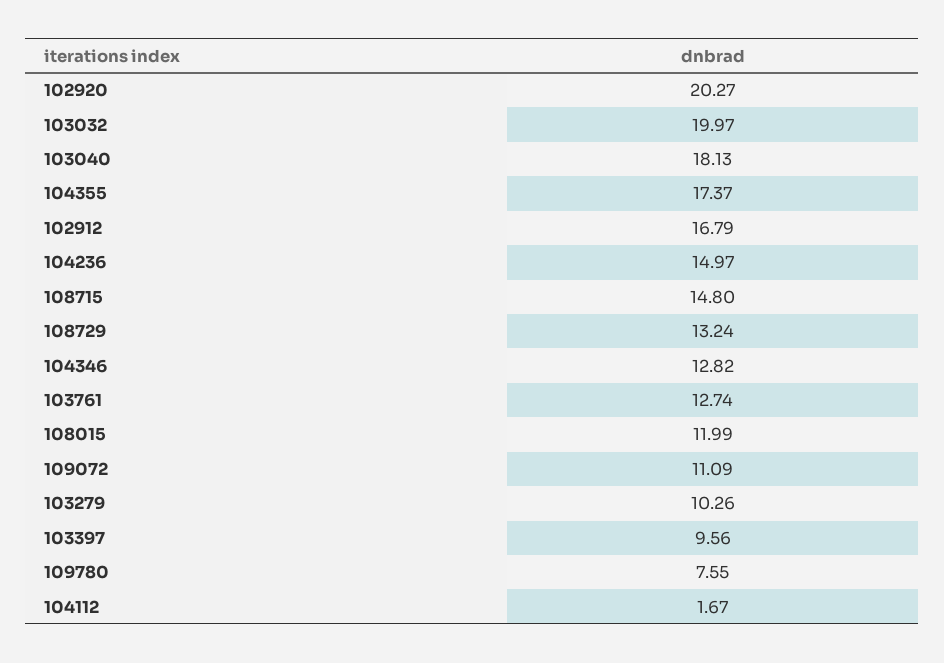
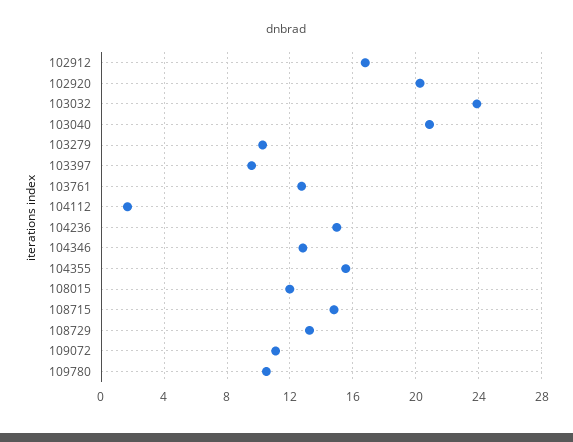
103032: 19.97 -> 24
103040: 18.13 -> 21
104355: 17.37 -> 15.5
109780: 7.55 -> 10.5

